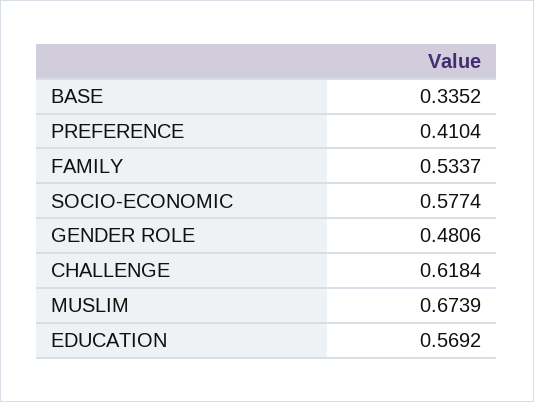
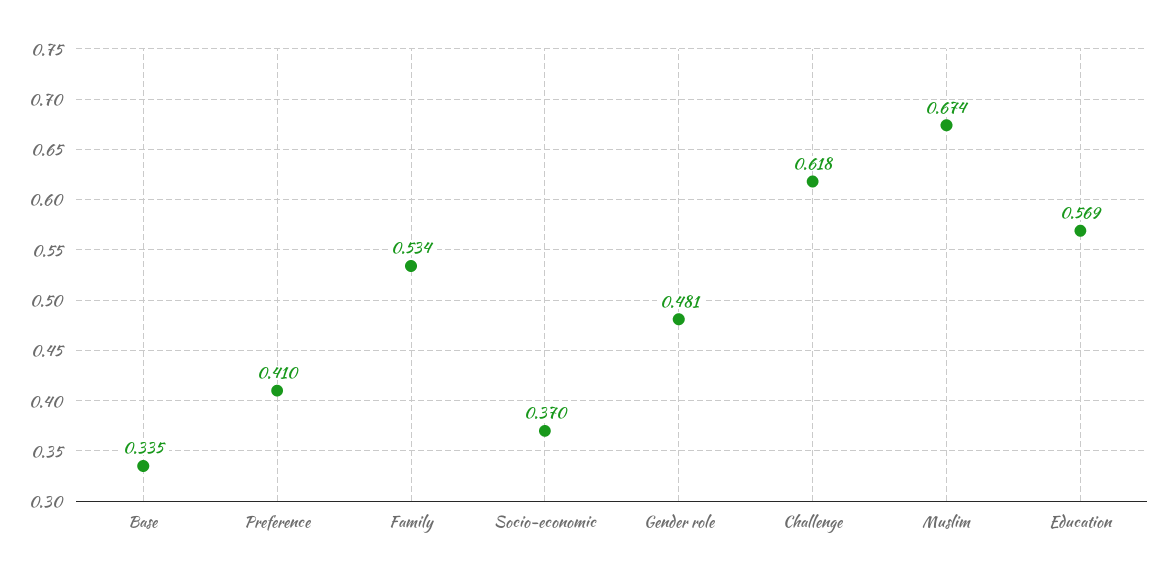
SOCIO-ECONOMIC: 0.5774 -> 0.37

